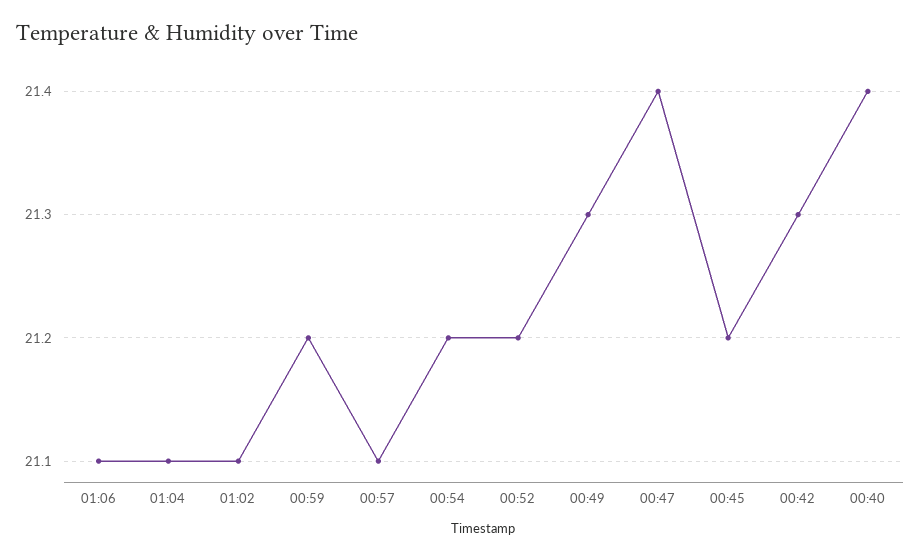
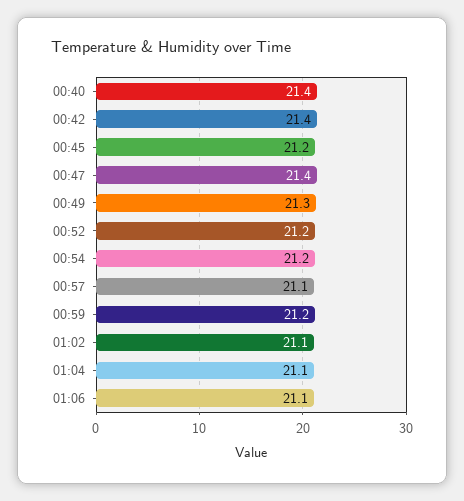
00:42: 21.3 -> 21.4

